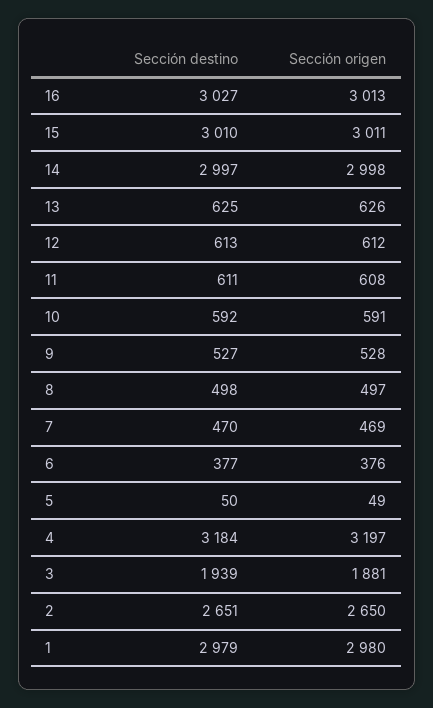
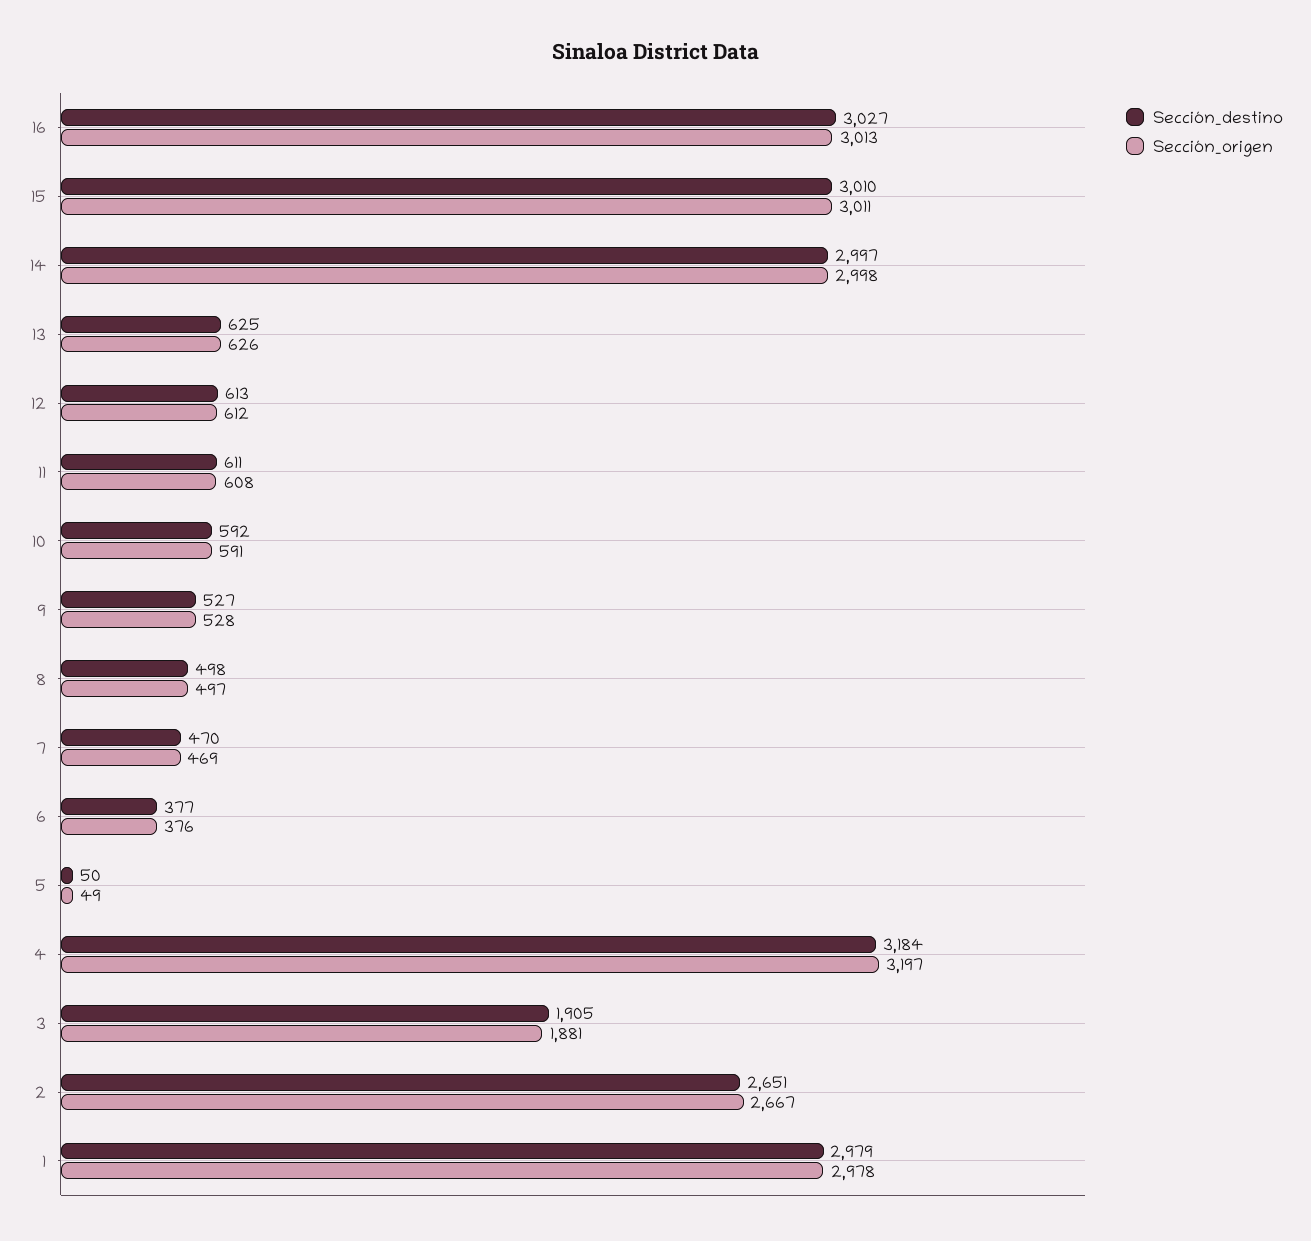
Sección destino, 3: 1939 -> 1905
Sección origen, 2: 2650 -> 2667
Sección origen, 1: 2980 -> 2978

